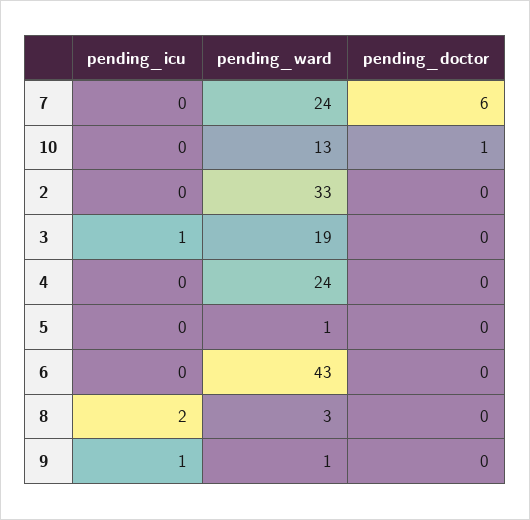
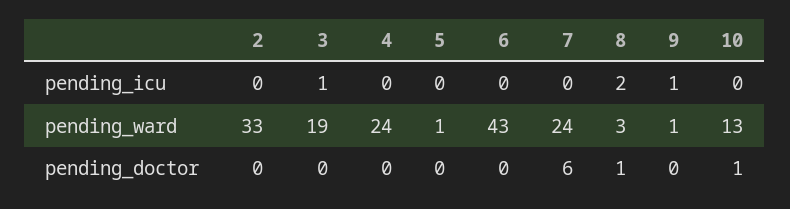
pending_doctor, 8: 0 -> 1

